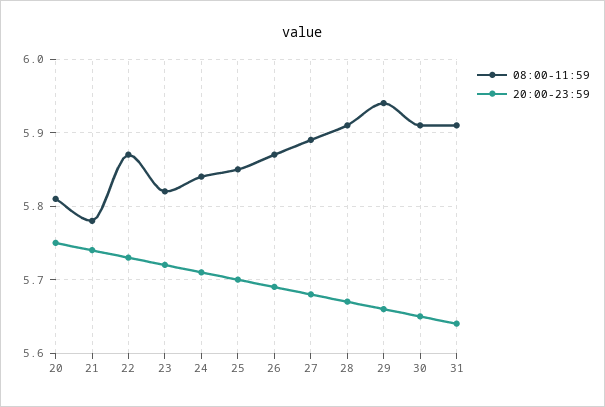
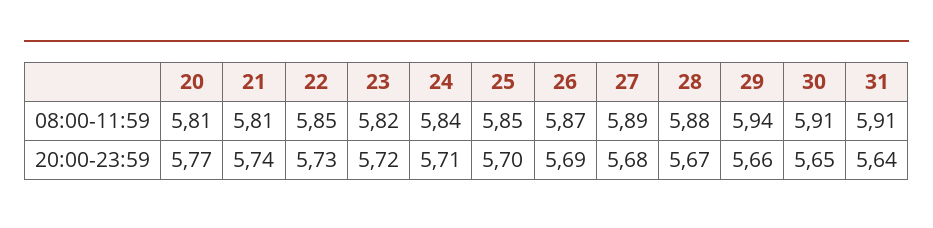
20:00-23:59, 20: 5.75 -> 5.77
08:00-11:59, 21: 5.78 -> 5.81
08:00-11:59, 22: 5.87 -> 5.85
08:00-11:59, 28: 5.91 -> 5.88

